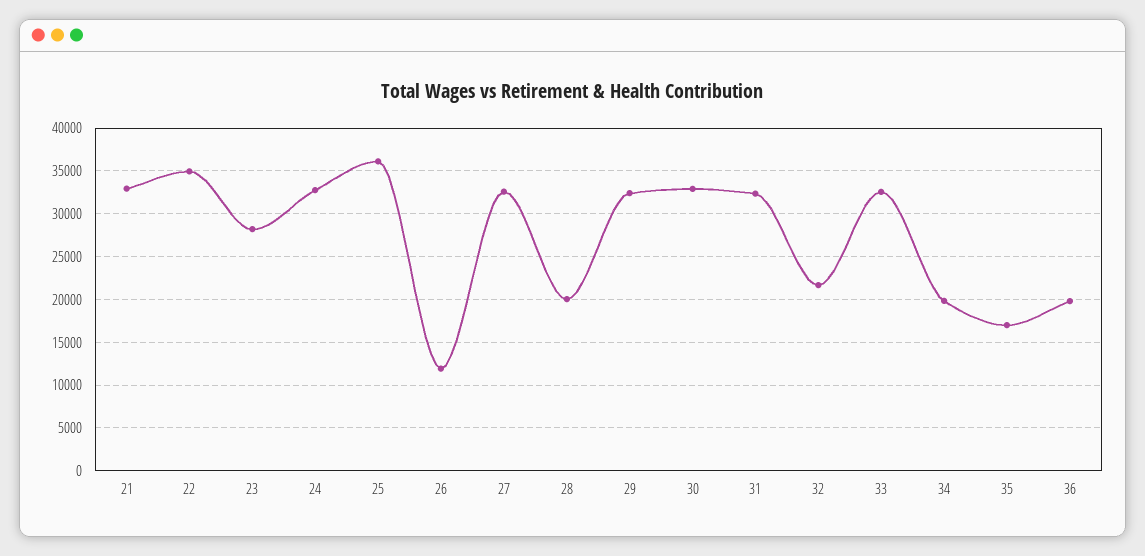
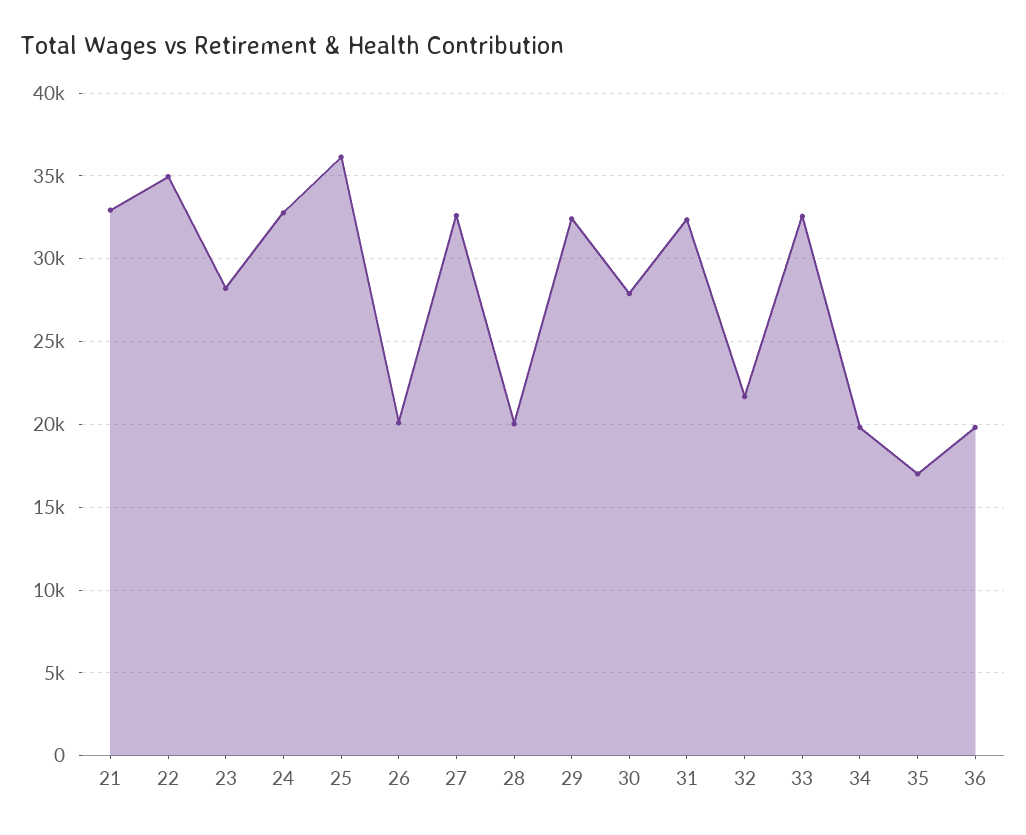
26: 12000 -> 20000
30: 33000 -> 28000

